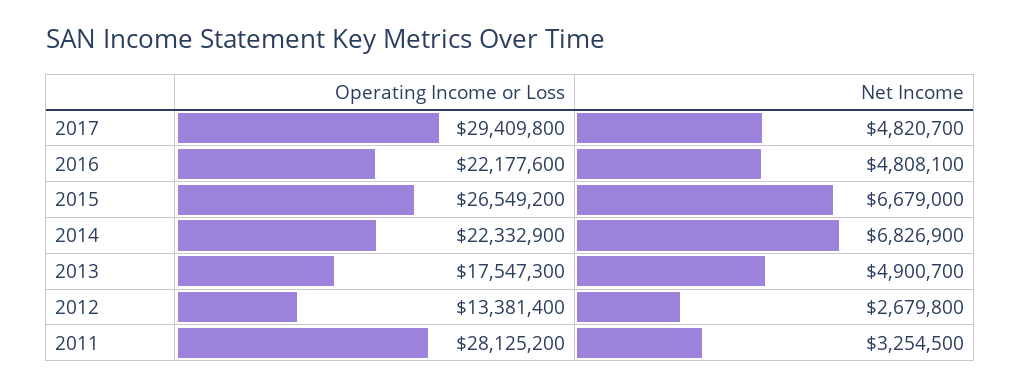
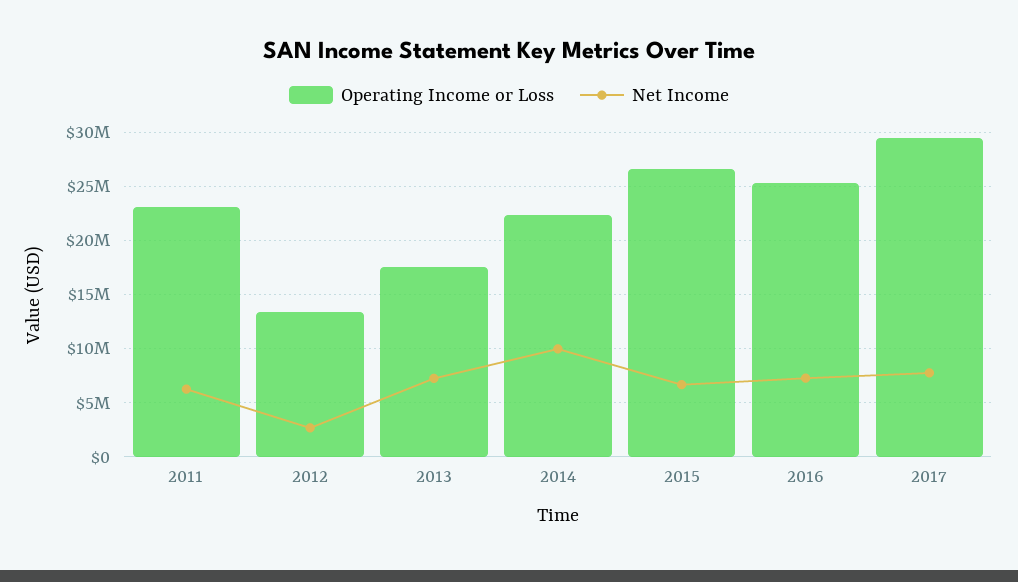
Net Income, 2017: 4820700 -> 8000000
Operating Income or Loss, 2016: 22177600 -> 25000000
Net Income, 2016: 4808100 -> 7000000
Net Income, 2014: 6826900 -> 10000000
Net Income, 2013: 4900700 -> 7000000
Operating Income or Loss, 2011: 28125200 -> 23000000
Net Income, 2011: 3254500 -> 6000000

